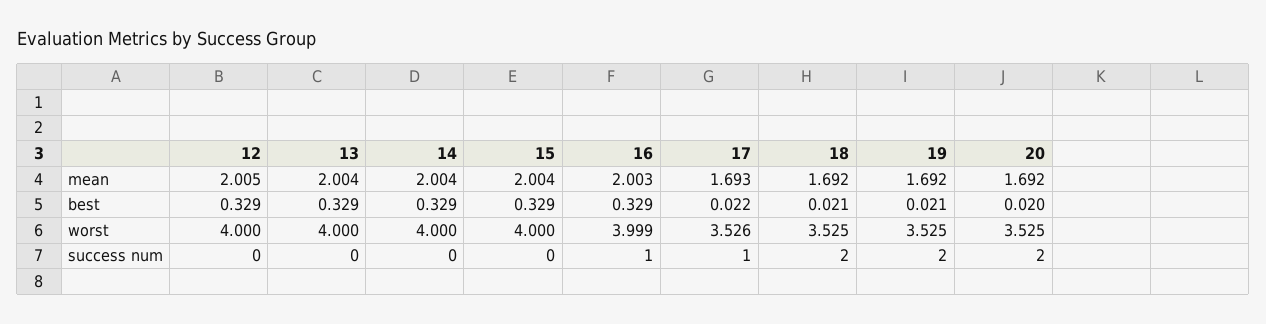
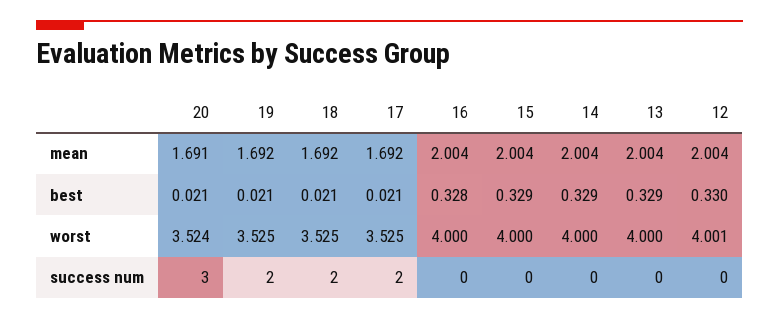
12, mean: 2.005 -> 2.004
16, mean: 2.003 -> 2.004
17, mean: 1.693 -> 1.692
20, mean: 1.692 -> 1.691
12, best: 0.329 -> 0.33
16, best: 0.329 -> 0.328
17, best: 0.022 -> 0.021
20, best: 0.02 -> 0.021
12, worst: 4 -> 4.001
16, worst: 3.999 -> 4
17, worst: 3.526 -> 3.525
20, worst: 3.525 -> 3.524
16, success num: 1 -> 0
17, success num: 1 -> 2
20, success num: 2 -> 3

